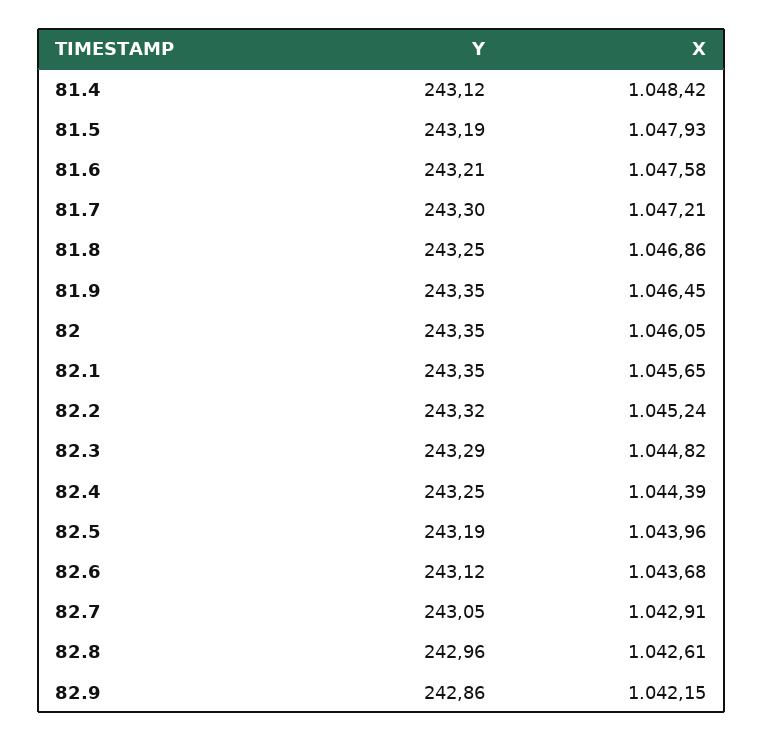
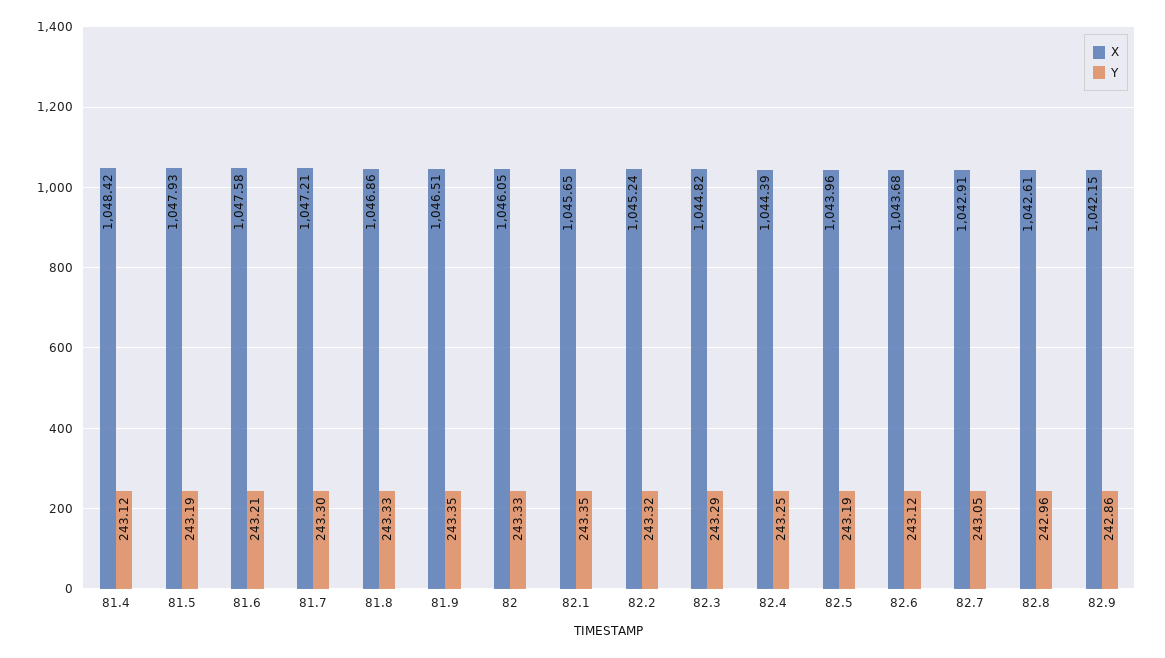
Y, 81.8: 243.25 -> 243.33
X, 81.9: 1046.45 -> 1046.51
Y, 82: 243.35 -> 243.33

